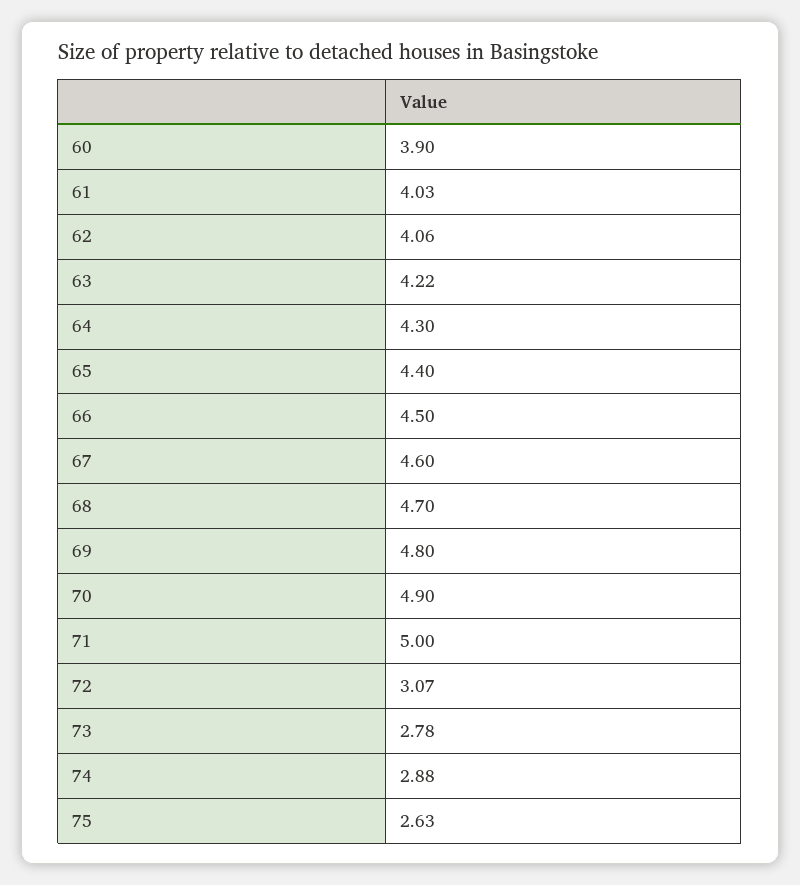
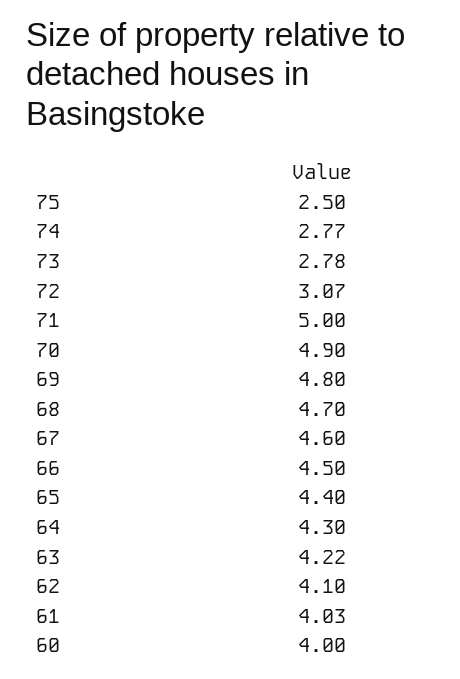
60: 3.9 -> 4
62: 4.06 -> 4.1
74: 2.88 -> 2.77
75: 2.63 -> 2.5

